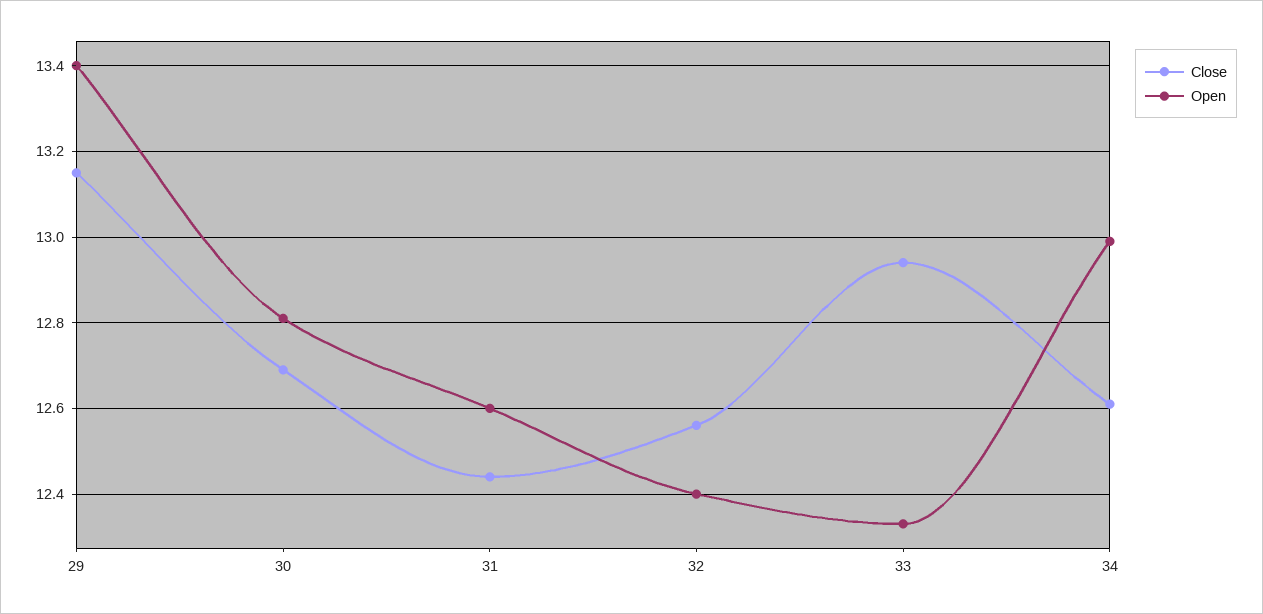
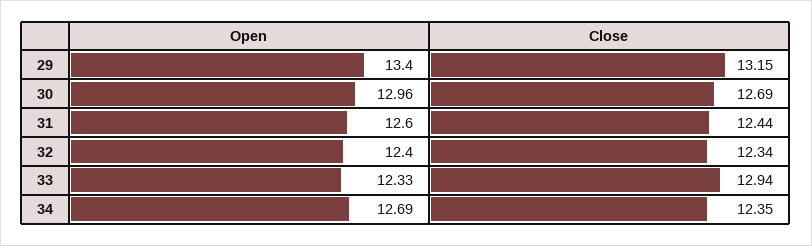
Open, 30: 12.8 -> 12.96
Close, 32: 12.55 -> 12.34
Close, 34: 12.6 -> 12.35
Open, 34: 13 -> 12.69

